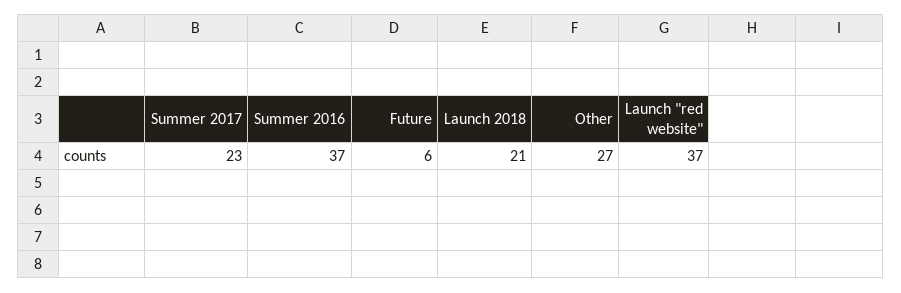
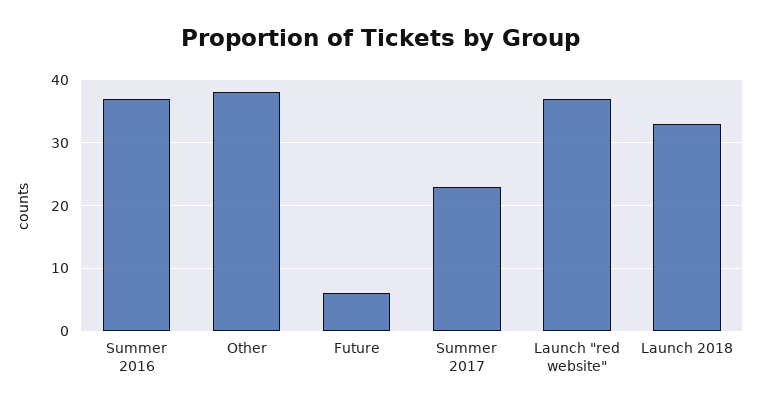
Launch 2018: 21 -> 33
Other: 27 -> 38

